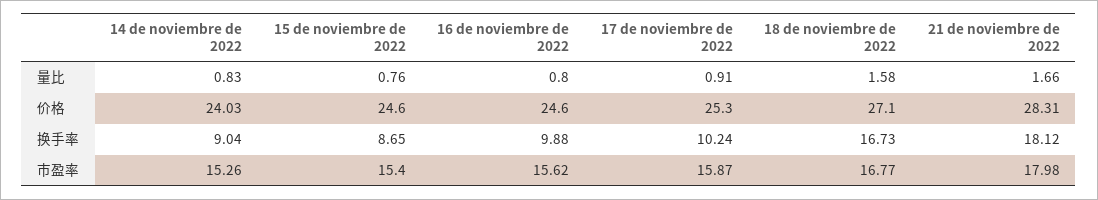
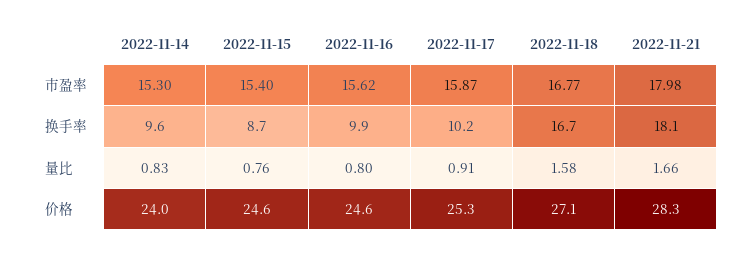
14 de noviembre de 2022, 换手率: 9.04 -> 9.6
14 de noviembre de 2022, 市盈率: 15.26 -> 15.3

